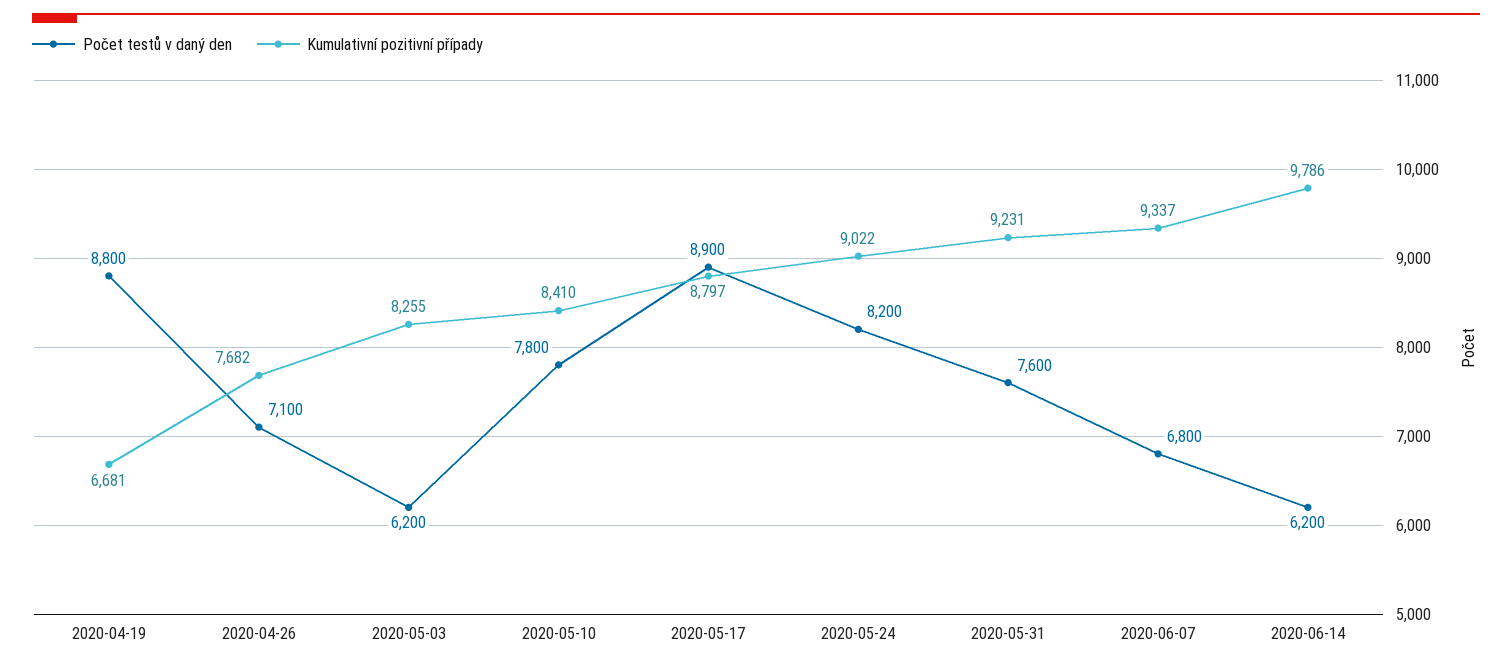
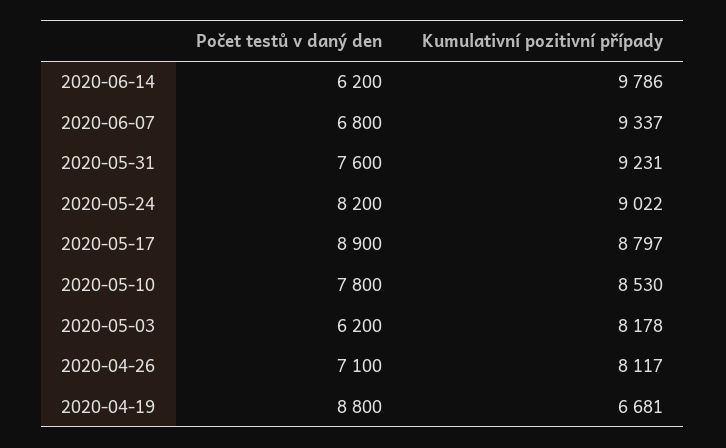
Kumulativní pozitivní případy, 2020-04-26: 7682 -> 8117
Kumulativní pozitivní případy, 2020-05-03: 8255 -> 8178
Kumulativní pozitivní případy, 2020-05-10: 8410 -> 8530

